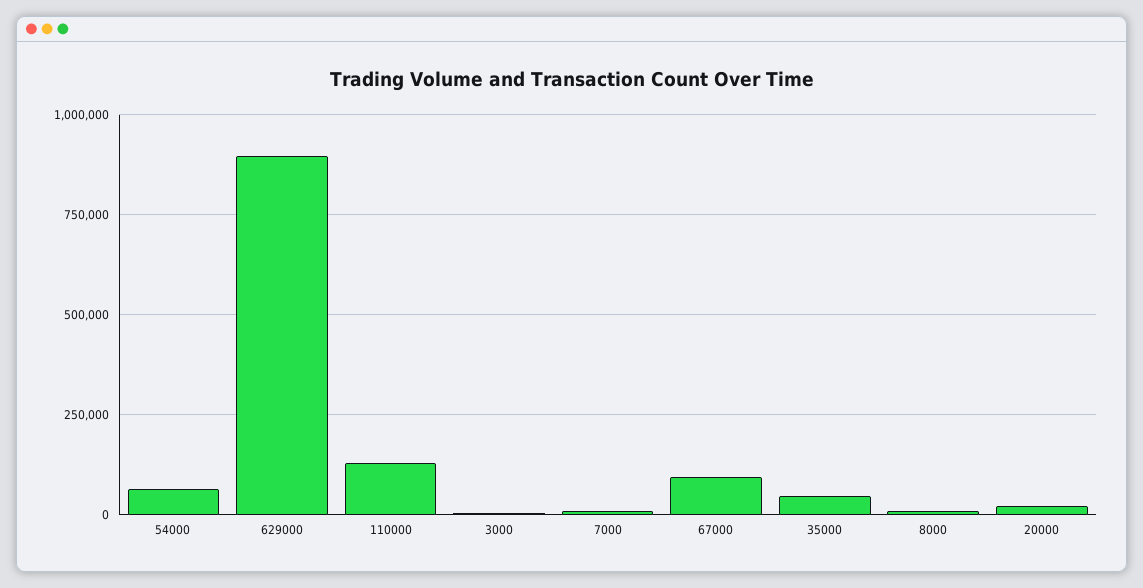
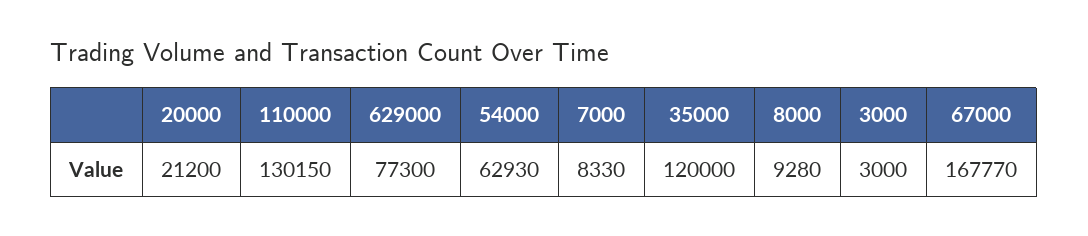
629000: 900000 -> 77300
67000: 100000 -> 167770
35000: 50000 -> 120000

